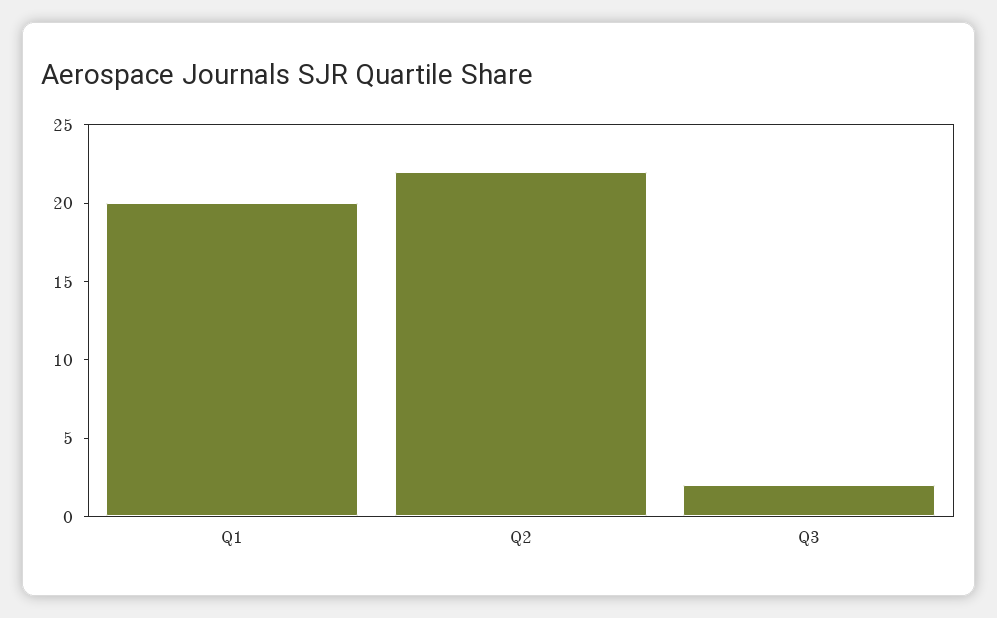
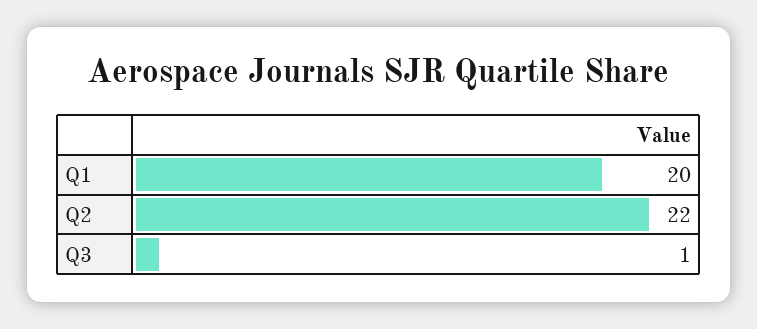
Q3: 2 -> 1

